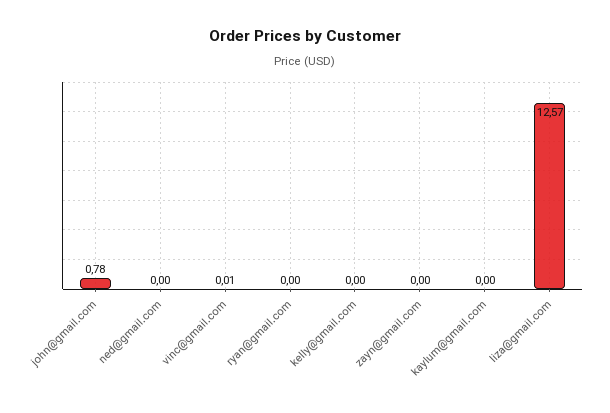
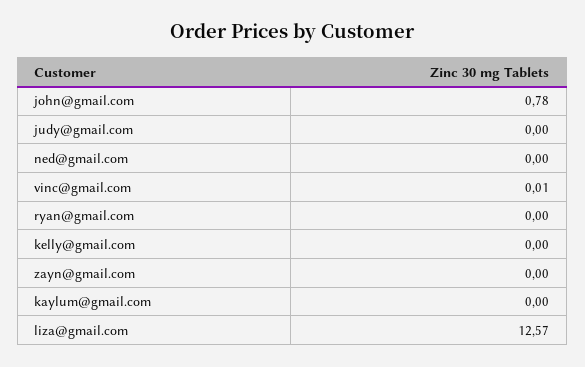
judy@gmail.com: none -> 0

